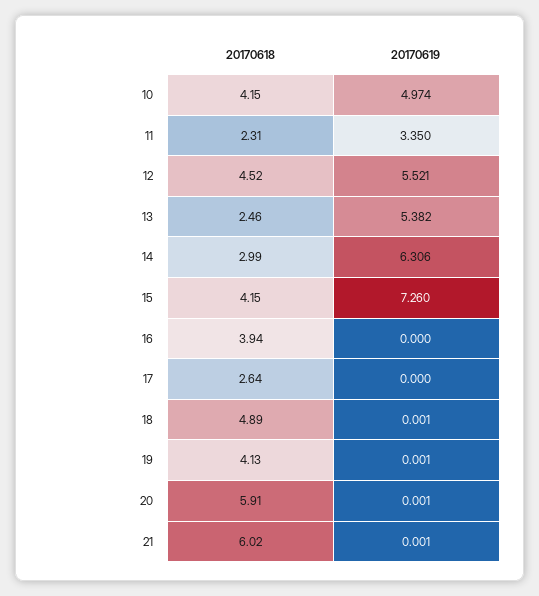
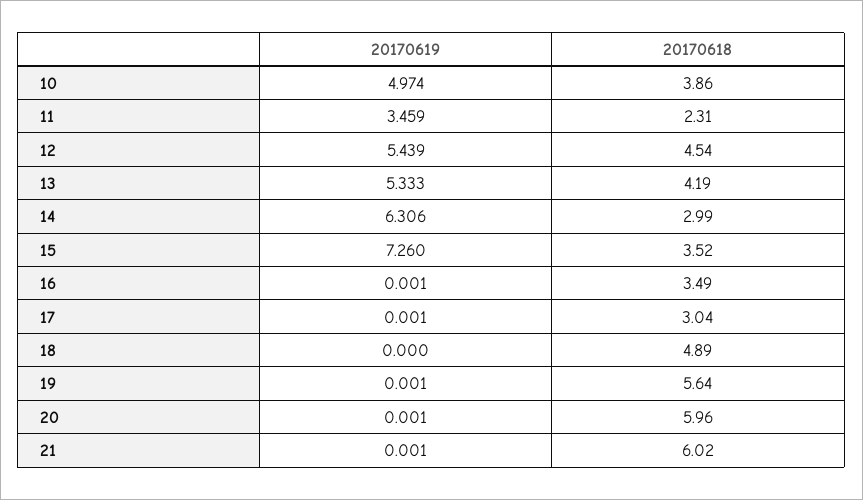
20170618, 10: 4.15 -> 3.86
20170619, 11: 3.35 -> 3.459
20170618, 12: 4.52 -> 4.54
20170619, 12: 5.521 -> 5.439
20170618, 13: 2.46 -> 4.19
20170619, 13: 5.382 -> 5.333
20170618, 15: 4.15 -> 3.52
20170618, 16: 3.94 -> 3.49
20170619, 16: 0 -> 0.001
20170618, 17: 2.64 -> 3.04
20170619, 17: 0 -> 0.001
20170619, 18: 0.001 -> 0
20170618, 19: 4.13 -> 5.64
20170618, 20: 5.91 -> 5.96

